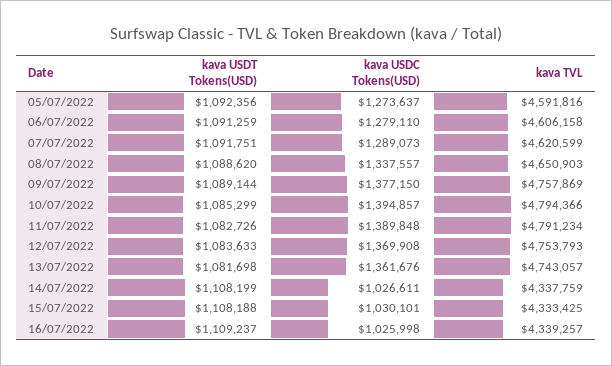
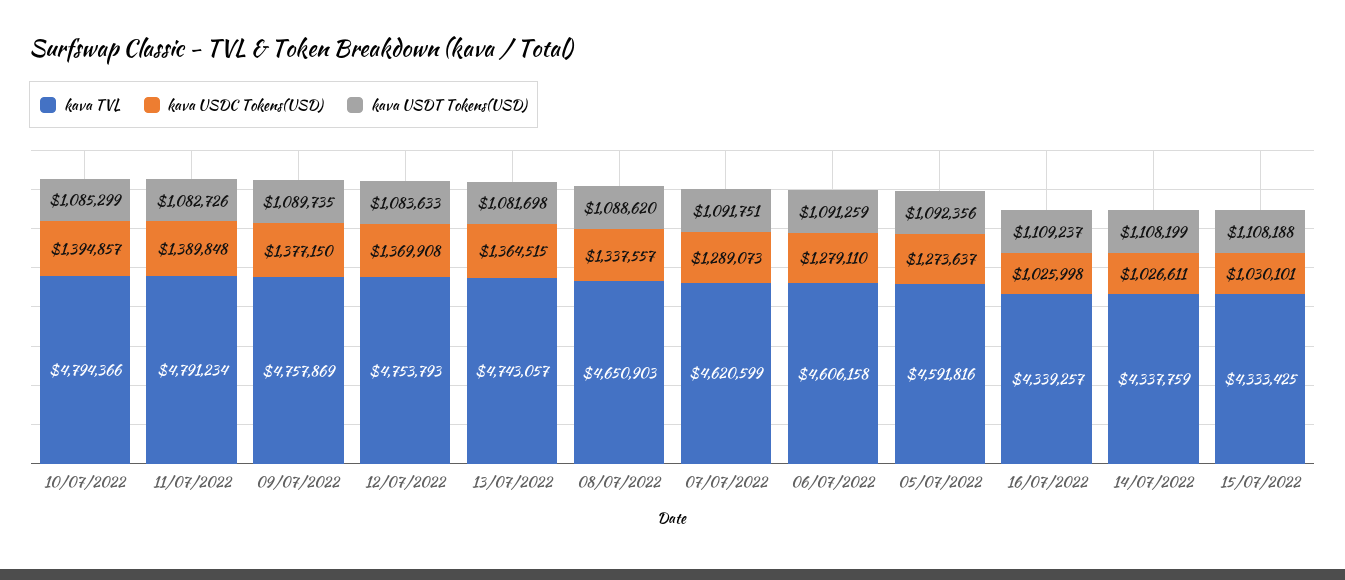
kava USDT Tokens(USD), 09/07/2022: 1089144 -> 1089735
kava USDC Tokens(USD), 13/07/2022: 1361676 -> 1364515

